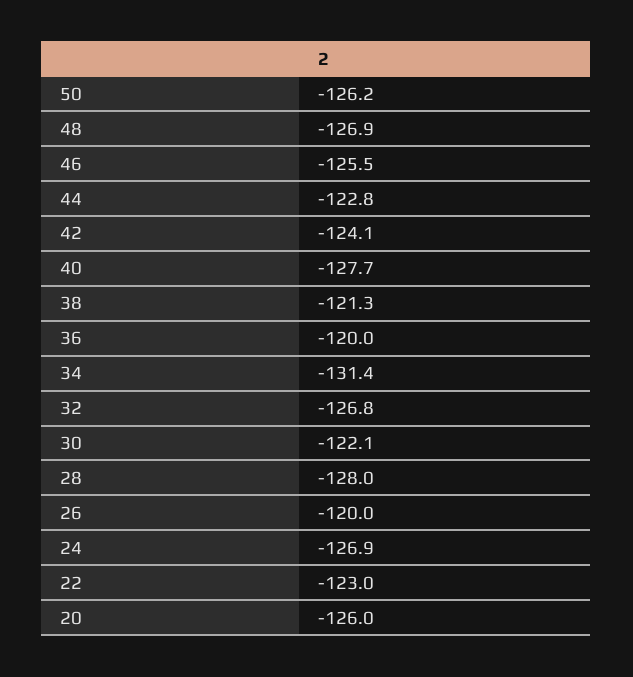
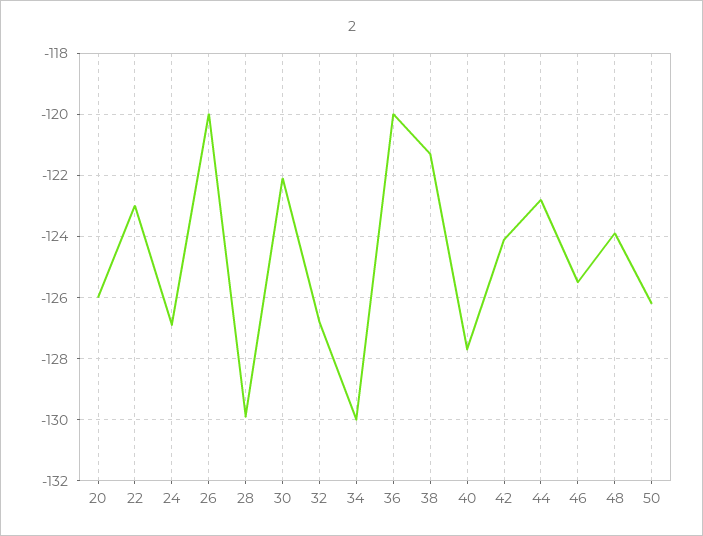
48: -126.9 -> -124
34: -131.4 -> -130
28: -128 -> -130

